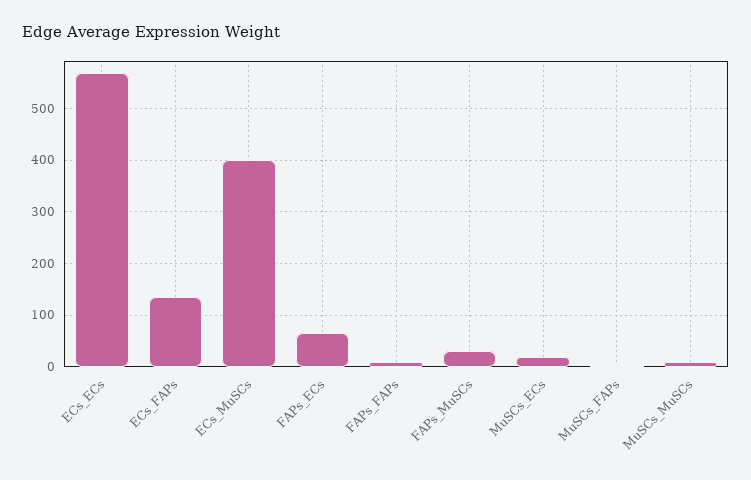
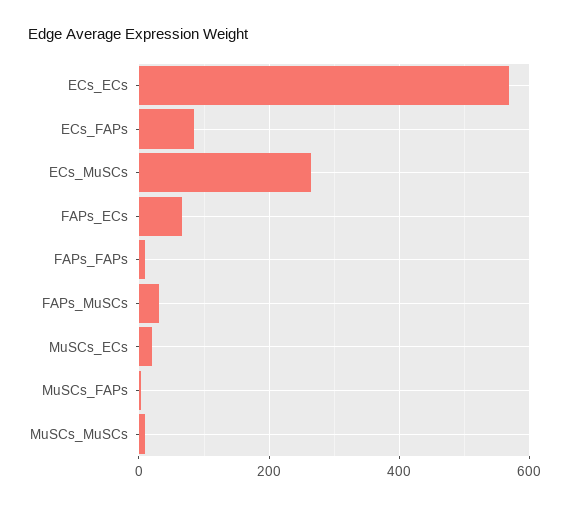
ECs_FAPs: 140 -> 80
ECs_MuSCs: 400 -> 260

